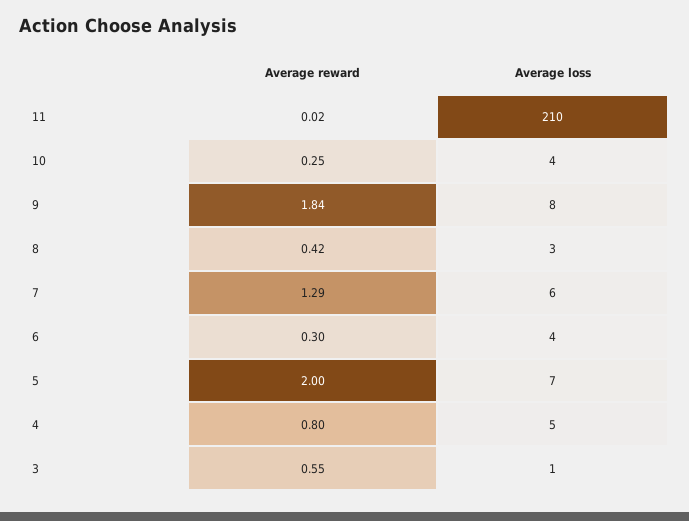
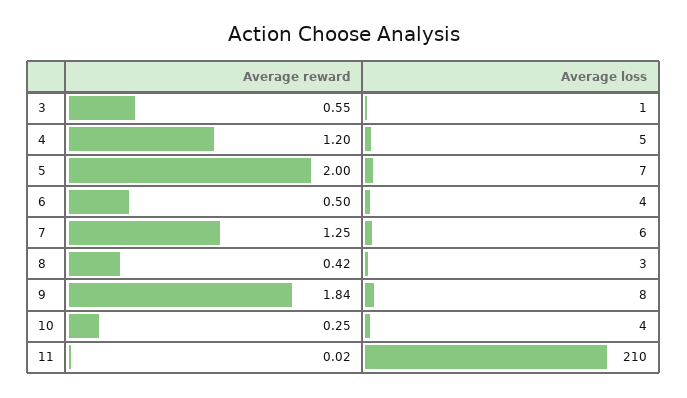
Average reward, 7: 1.29 -> 1.25
Average reward, 6: 0.3 -> 0.5
Average reward, 4: 0.8 -> 1.2

